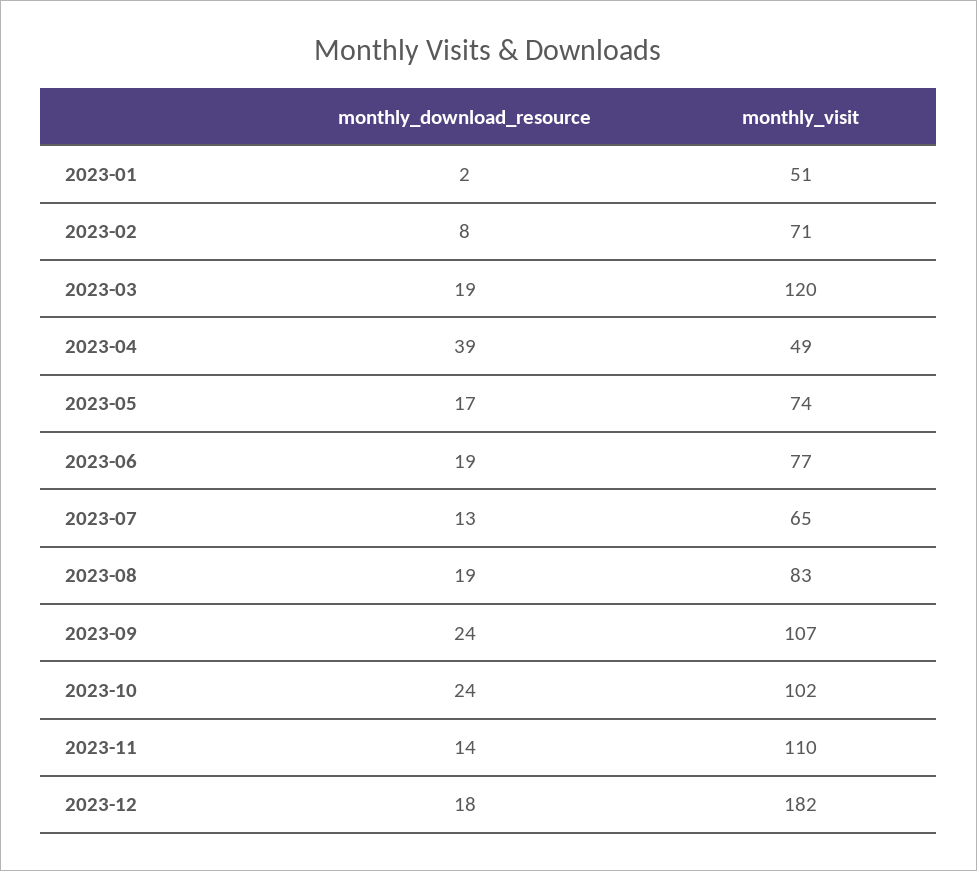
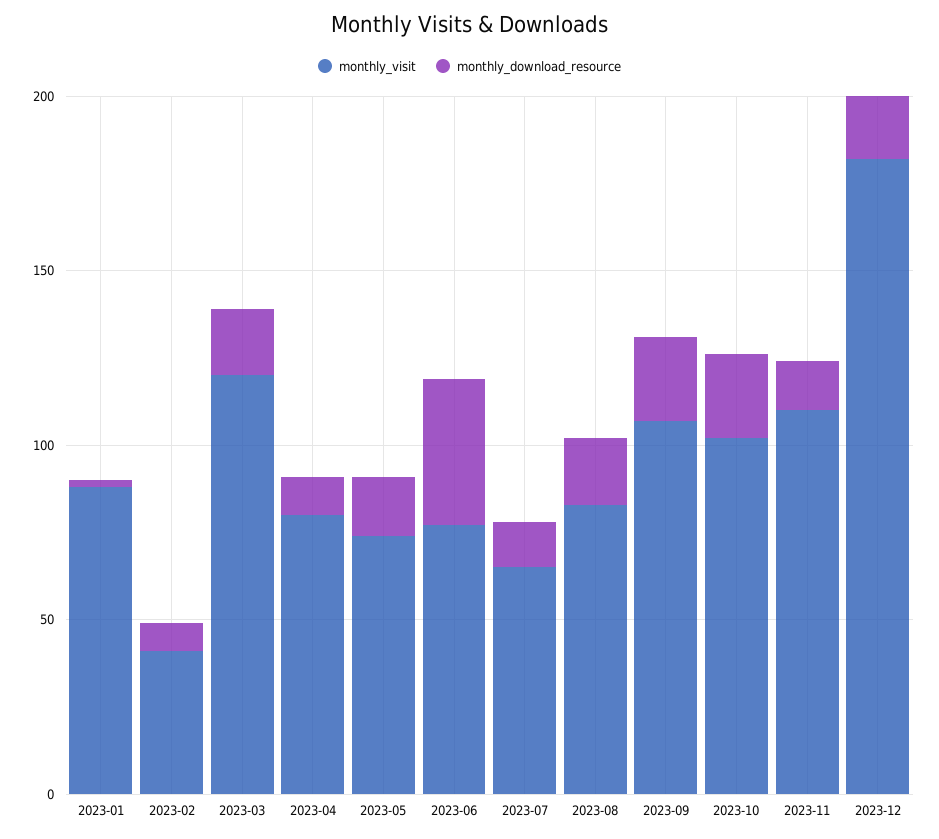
monthly_visit, 2023-01: 51 -> 90
monthly_visit, 2023-02: 71 -> 40
monthly_download_resource, 2023-04: 39 -> 10
monthly_visit, 2023-04: 49 -> 80
monthly_download_resource, 2023-06: 19 -> 40

